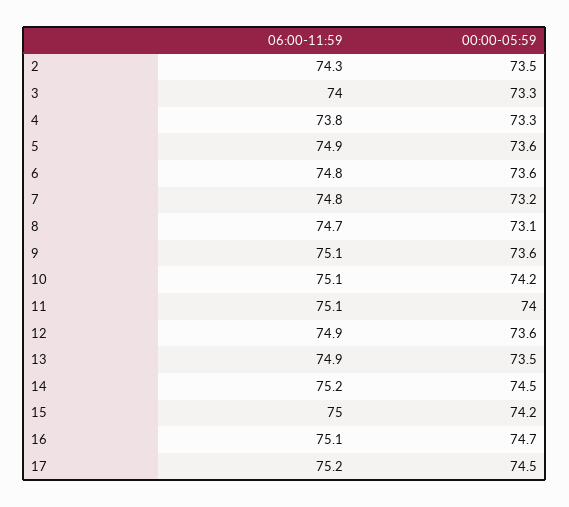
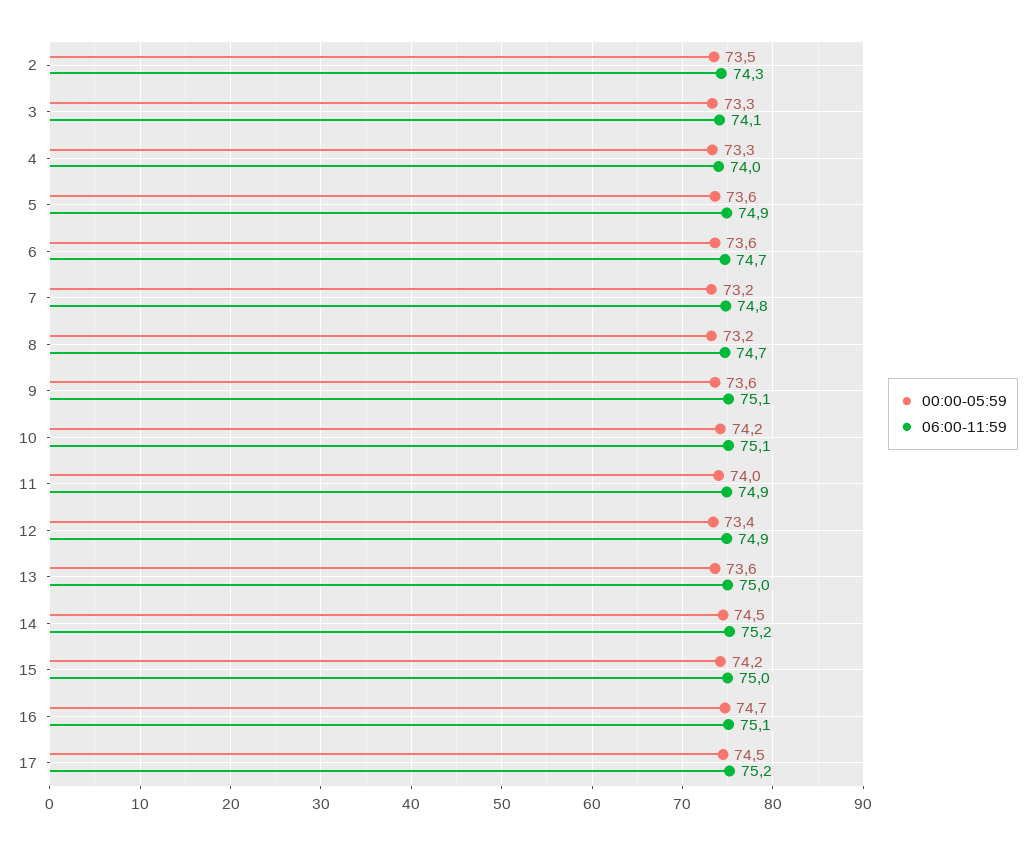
06:00-11:59, 3: 74 -> 74.1
06:00-11:59, 4: 73.8 -> 74
06:00-11:59, 6: 74.8 -> 74.7
00:00-05:59, 8: 73.1 -> 73.2
06:00-11:59, 11: 75.1 -> 74.9
00:00-05:59, 12: 73.6 -> 73.4
06:00-11:59, 13: 74.9 -> 75
00:00-05:59, 13: 73.5 -> 73.6

